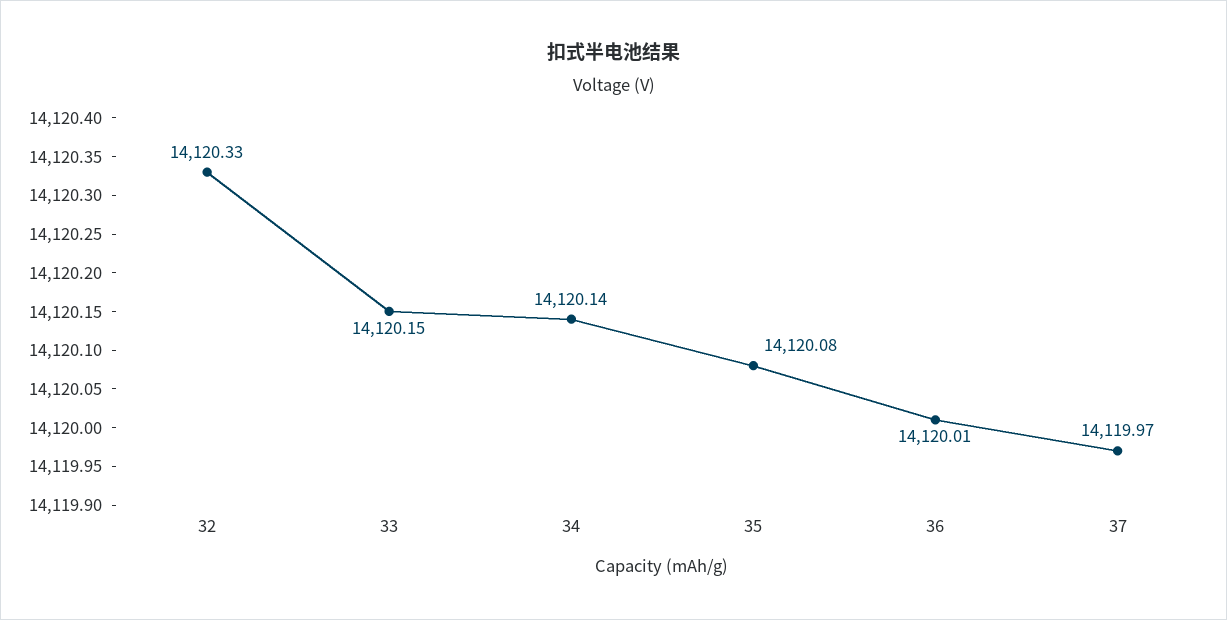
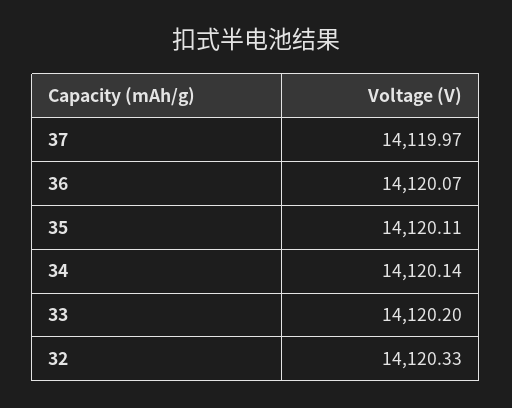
33: 14120.15 -> 14120.2
35: 14120.08 -> 14120.11
36: 14120.01 -> 14120.07

